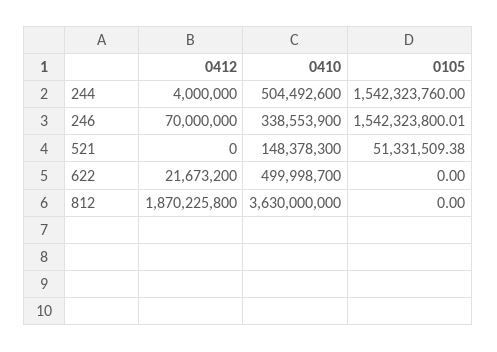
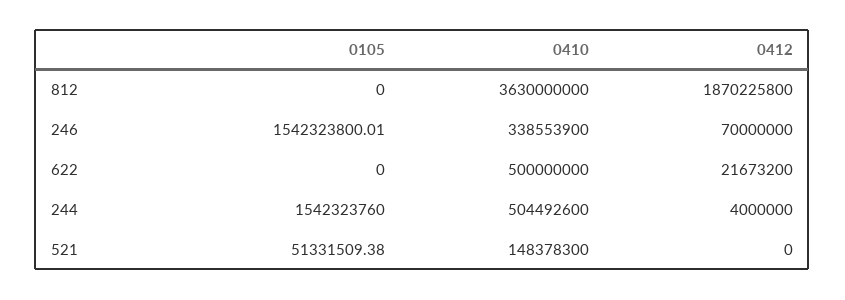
0410, 622: 499998700 -> 500000000

